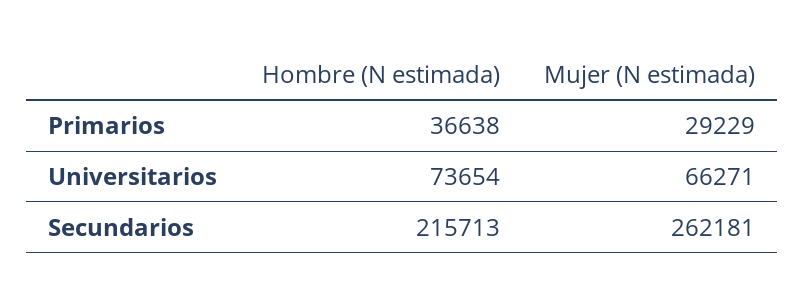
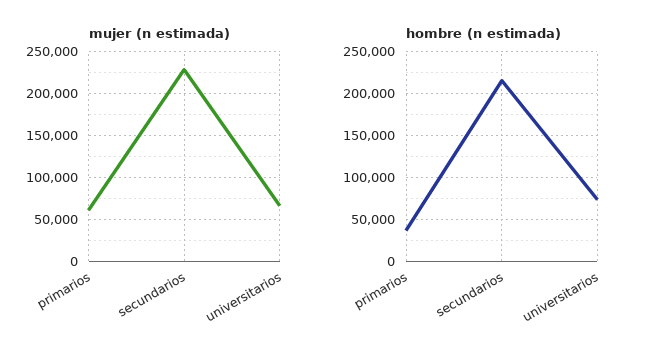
Mujer (N estimada), Primarios: 29229 -> 60000
Mujer (N estimada), Secundarios: 262181 -> 230000

